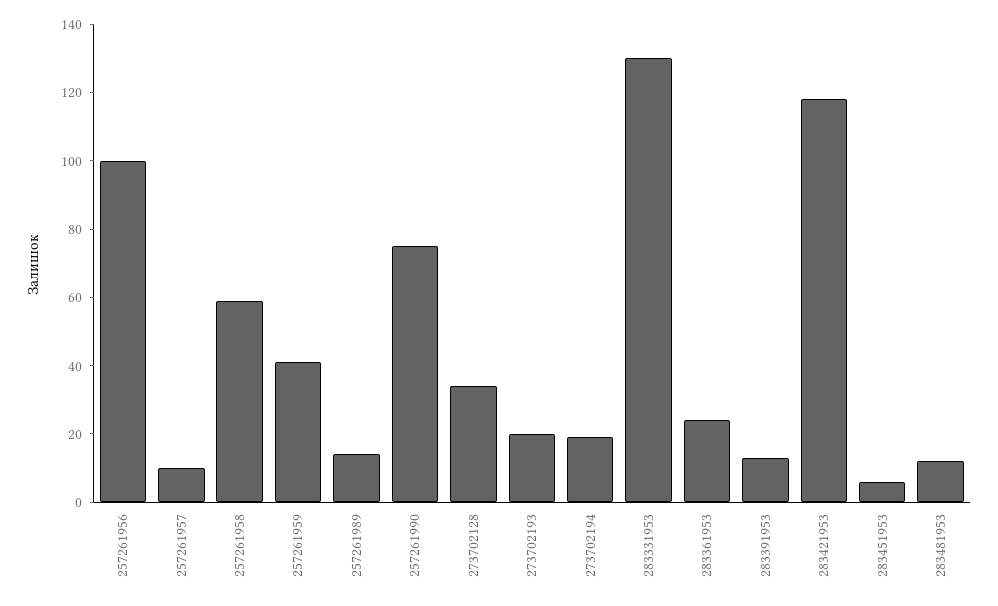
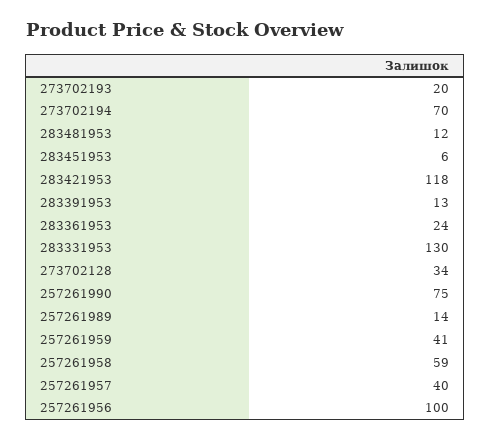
257261957: 10 -> 40
273702194: 20 -> 70

